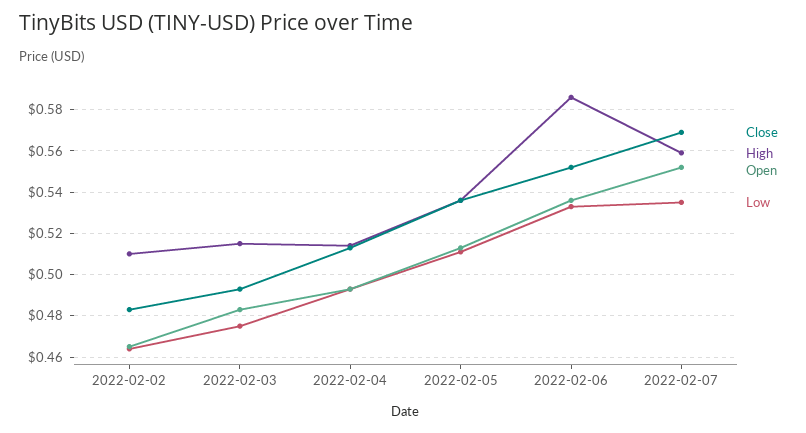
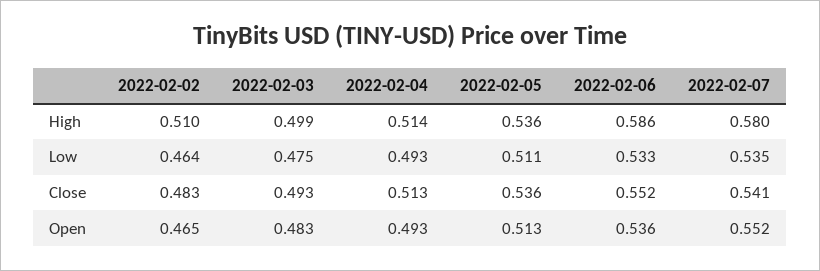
High, 2022-02-03: 0.515 -> 0.499
Close, 2022-02-07: 0.57 -> 0.541
High, 2022-02-07: 0.56 -> 0.58

